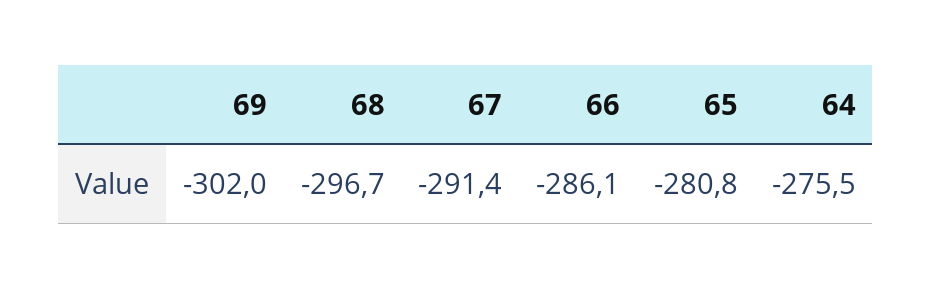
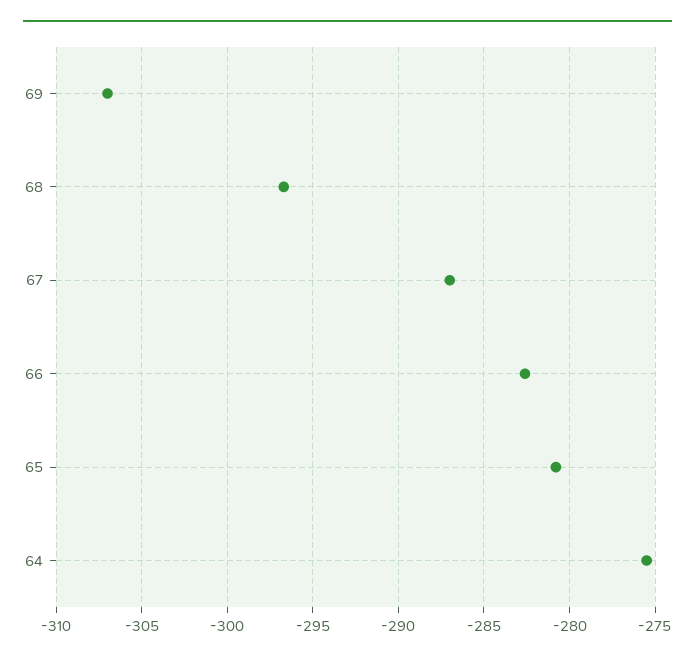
69: -302 -> -307
67: -291.4 -> -287
66: -286.1 -> -282.5

